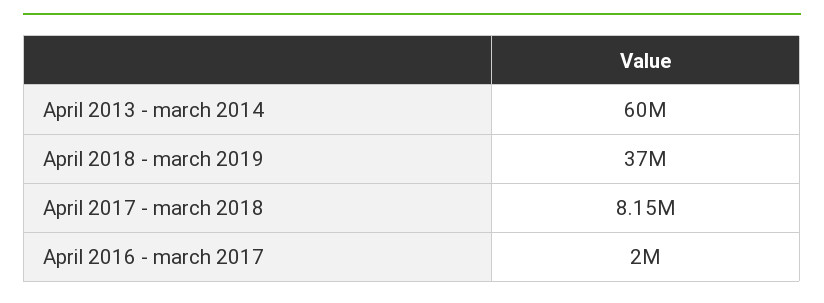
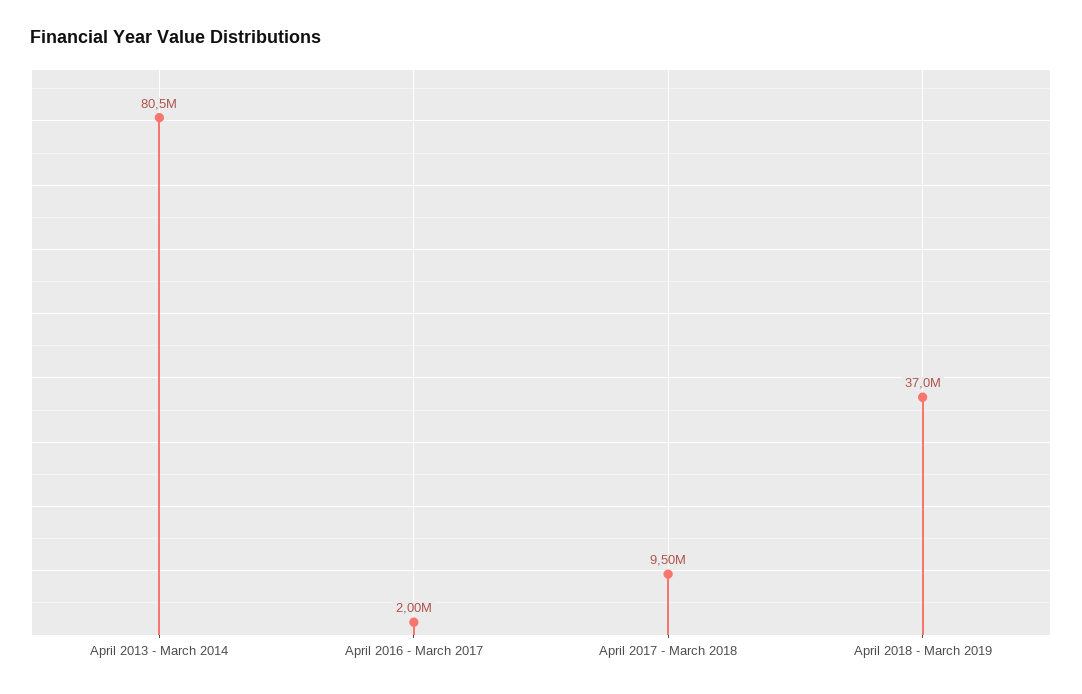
April 2013 - march 2014: 60000000 -> 80500000
April 2017 - march 2018: 8150000 -> 9500000

